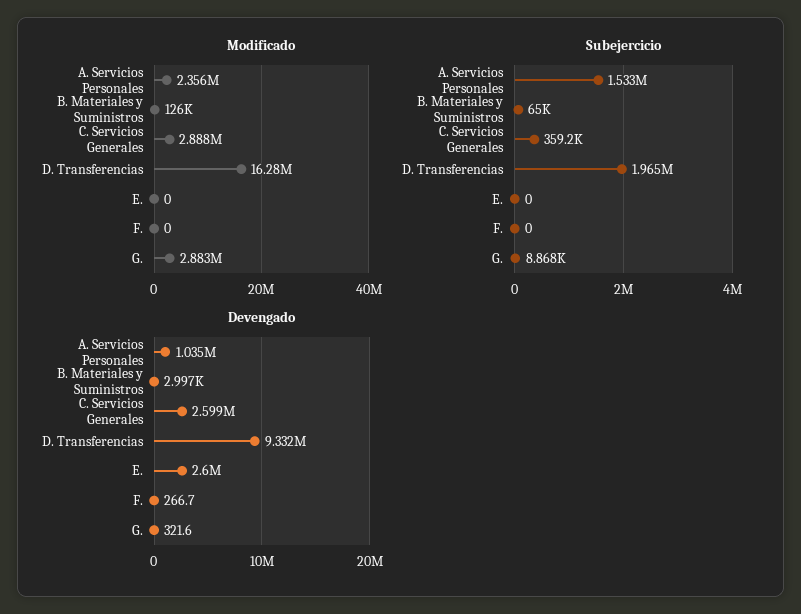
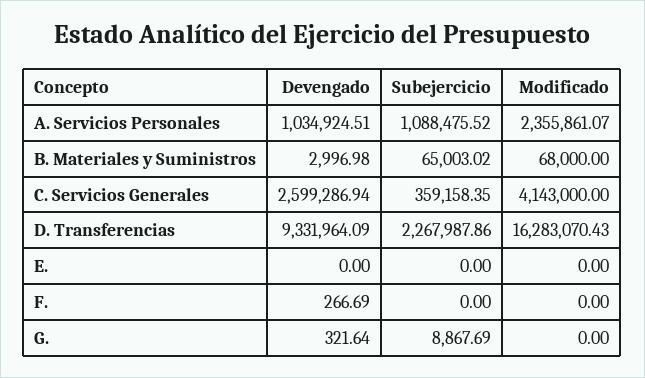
Modificado, B. Materiales y Suministros: 126000 -> 68000
Modificado, C. Servicios Generales: 2888000 -> 4143000
Modificado, G.: 2883000 -> 0
Subejercicio, A. Servicios Personales: 1533000 -> 1088475.52
Subejercicio, D. Transferencias: 1965000 -> 2267987.86
Devengado, E.: 2600000 -> 0

